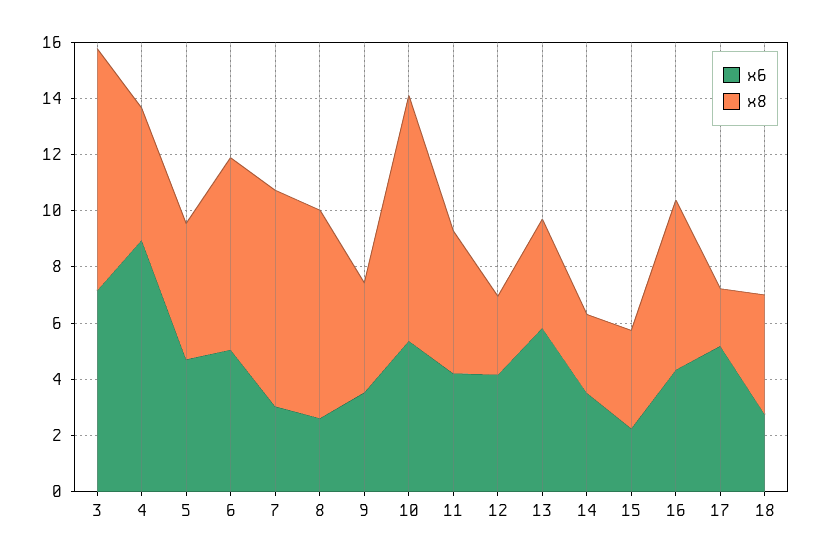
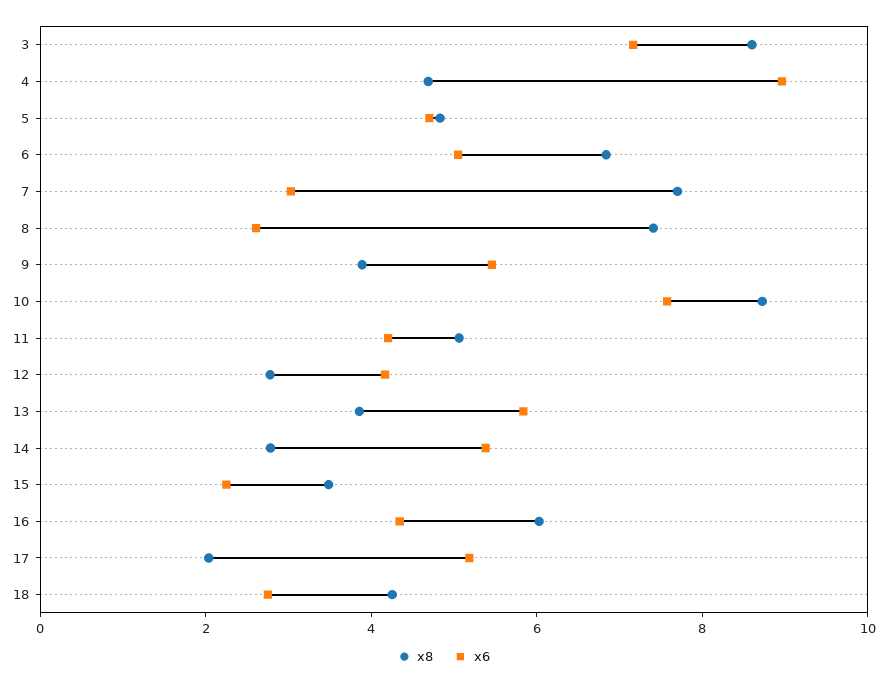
x6, 9: 3.5 -> 5.5
x6, 10: 5.5 -> 7.5
x6, 14: 3.5 -> 5.5

